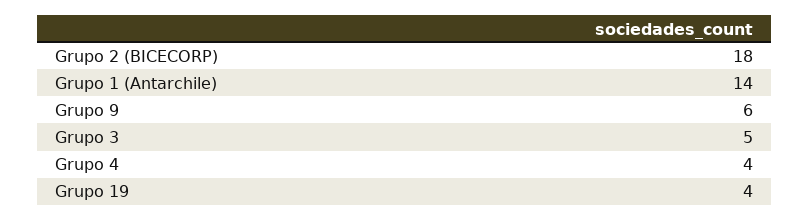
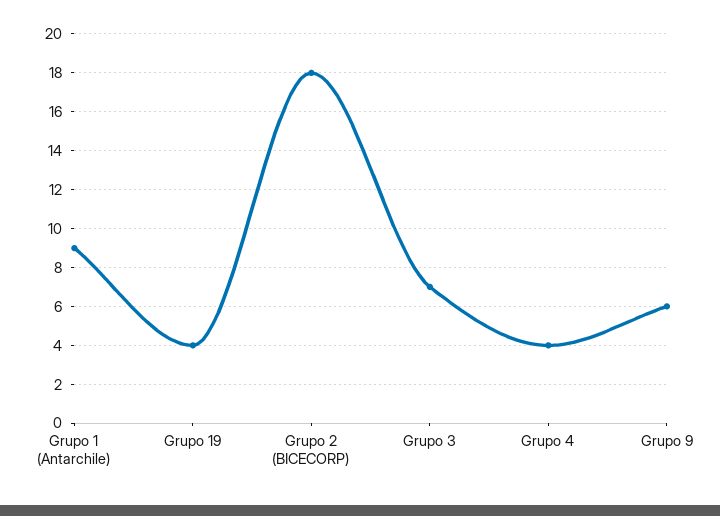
Grupo 1 (Antarchile): 14 -> 9
Grupo 3: 5 -> 7

